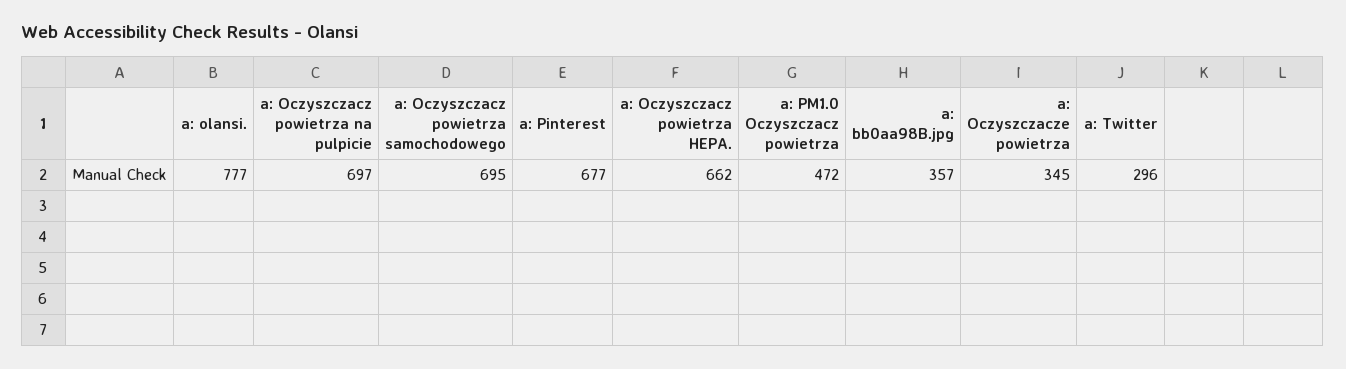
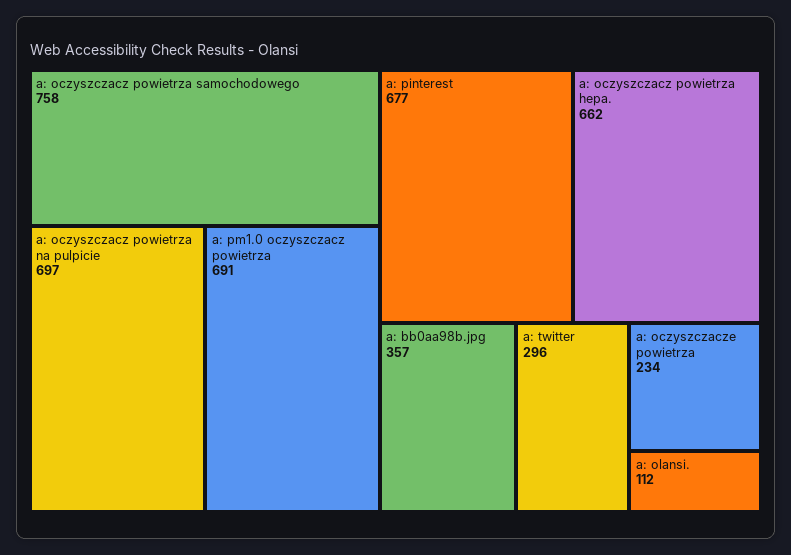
a: olansi.: 777 -> 112
a: Oczyszczacz powietrza samochodowego: 695 -> 758
a: PM1.0 Oczyszczacz powietrza: 472 -> 691
a: Oczyszczacze powietrza: 345 -> 234

